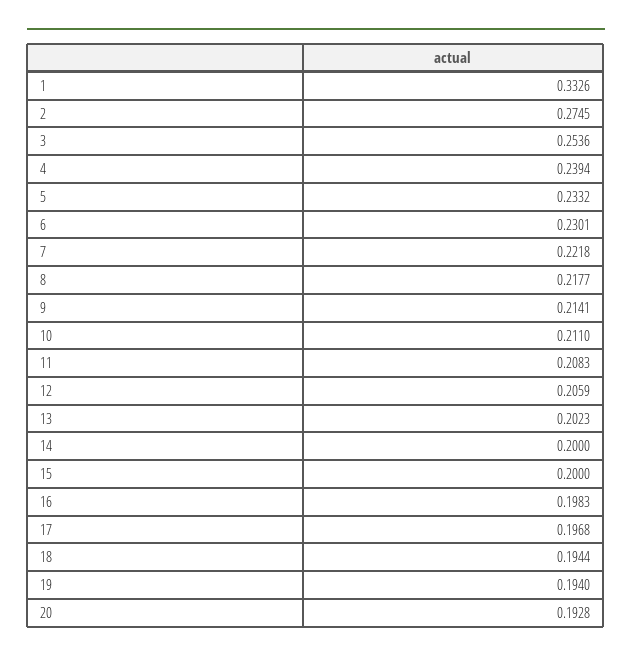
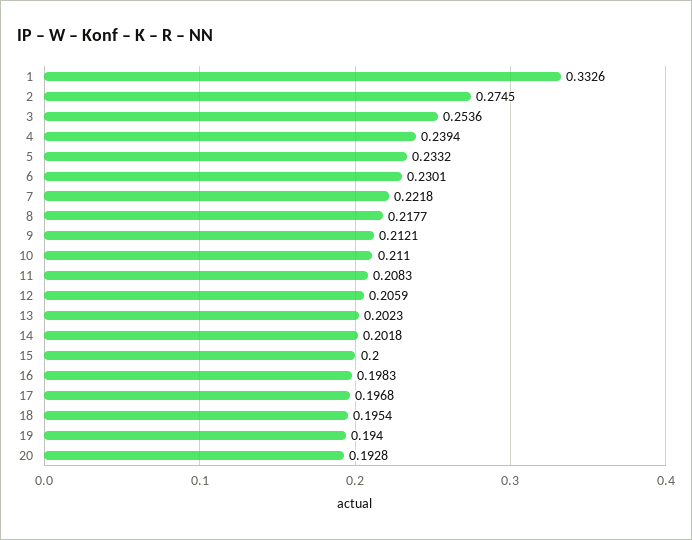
9: 0.2141 -> 0.2121
14: 0.2 -> 0.2018
18: 0.1944 -> 0.1954

